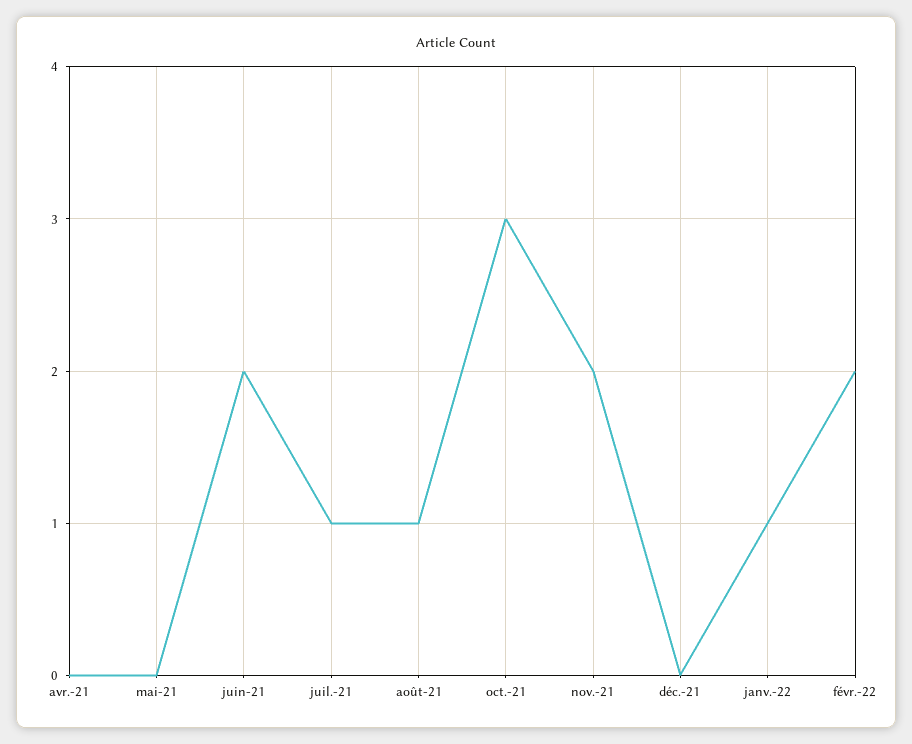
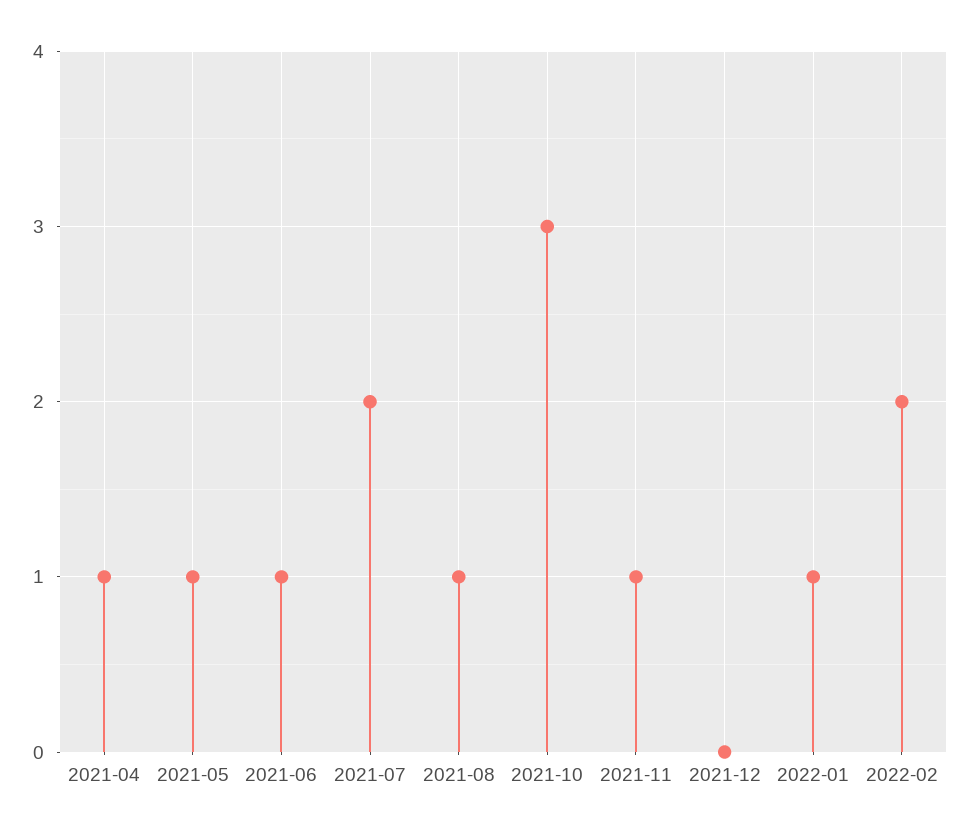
avr.-21: 0 -> 1
mai-21: 0 -> 1
juin-21: 2 -> 1
juil.-21: 1 -> 2
nov.-21: 2 -> 1

